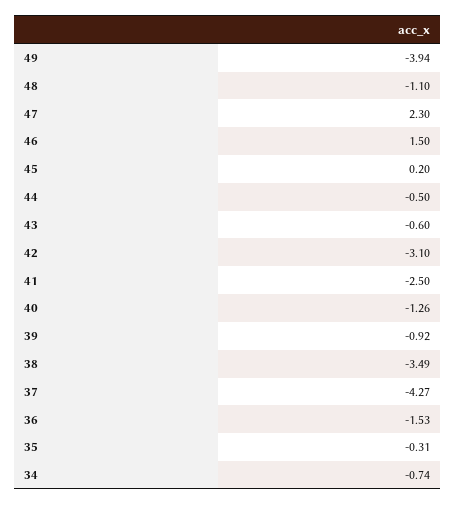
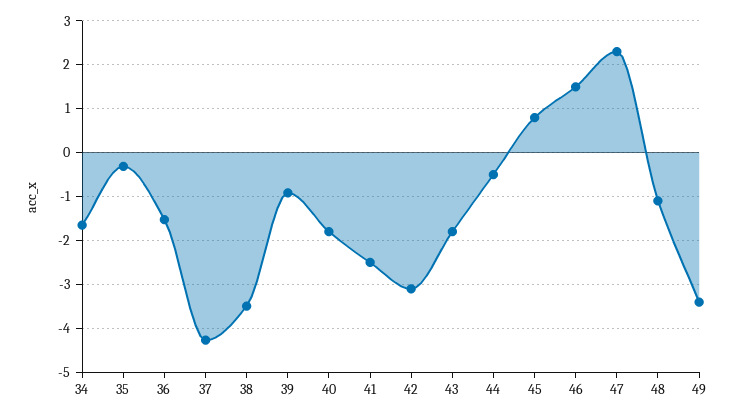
49: -3.94 -> -3.4
45: 0.2 -> 0.8
43: -0.6 -> -1.8
40: -1.26 -> -1.8
34: -0.74 -> -1.6

